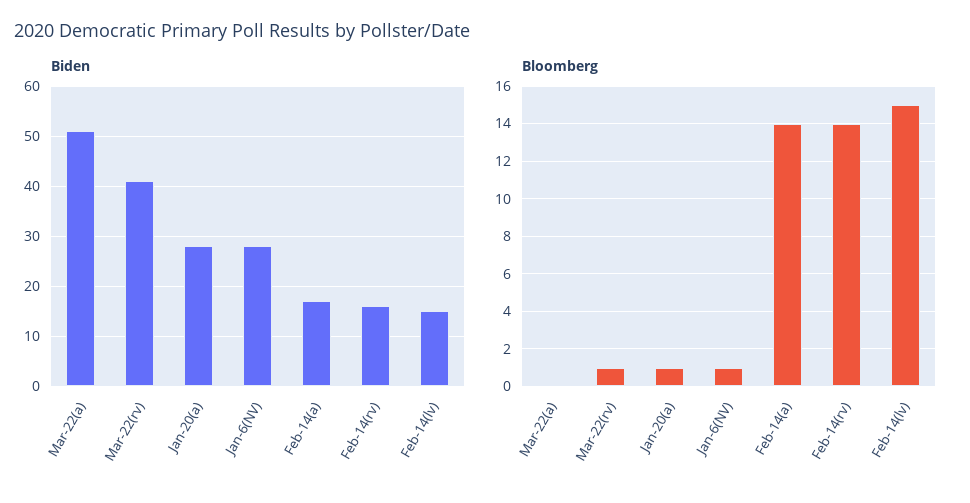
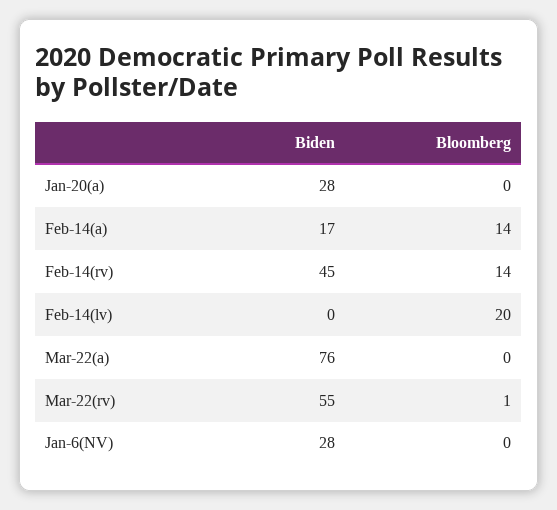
Biden, Mar-22(a): 50 -> 76
Biden, Mar-22(rv): 40 -> 55
Biden, Feb-14(rv): 15 -> 45
Biden, Feb-14(lv): 15 -> 0
Bloomberg, Jan-20(a): 1 -> 0
Bloomberg, Jan-6(NV): 1 -> 0
Bloomberg, Feb-14(lv): 15 -> 20

